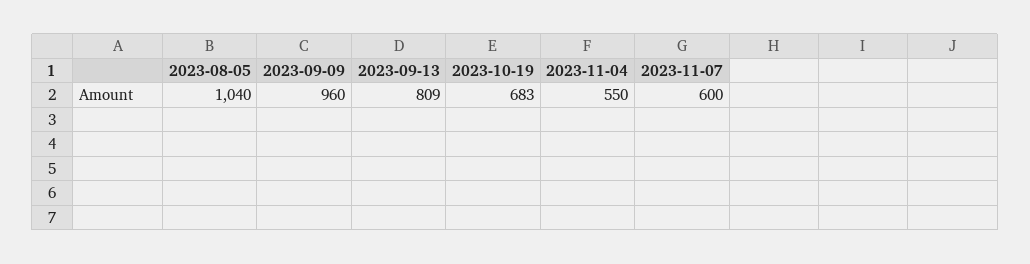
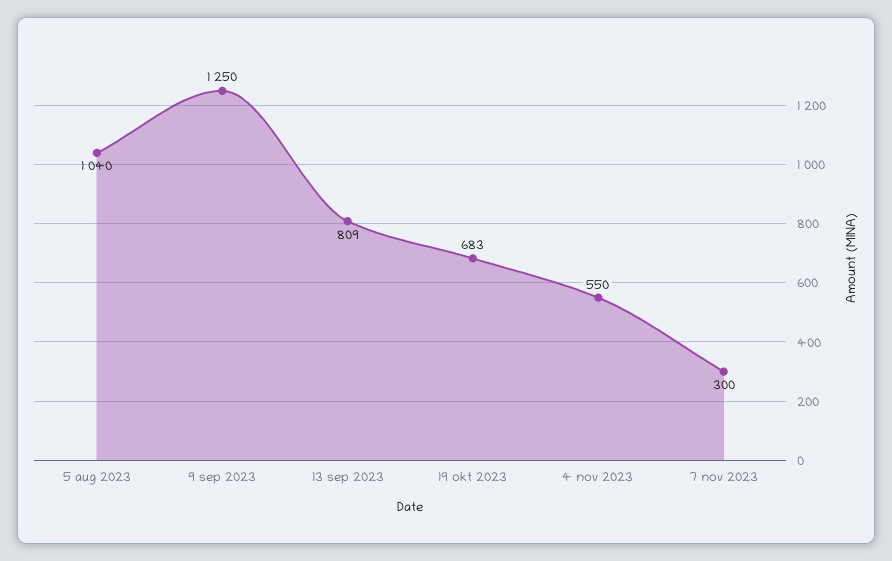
2023-09-09: 960 -> 1250
2023-11-07: 600 -> 300

